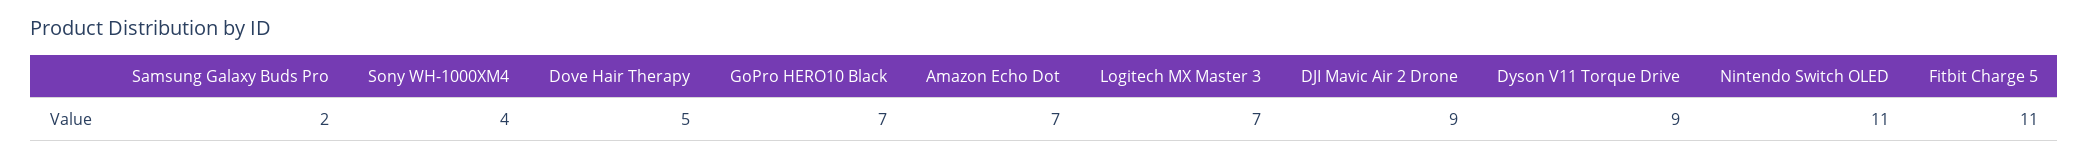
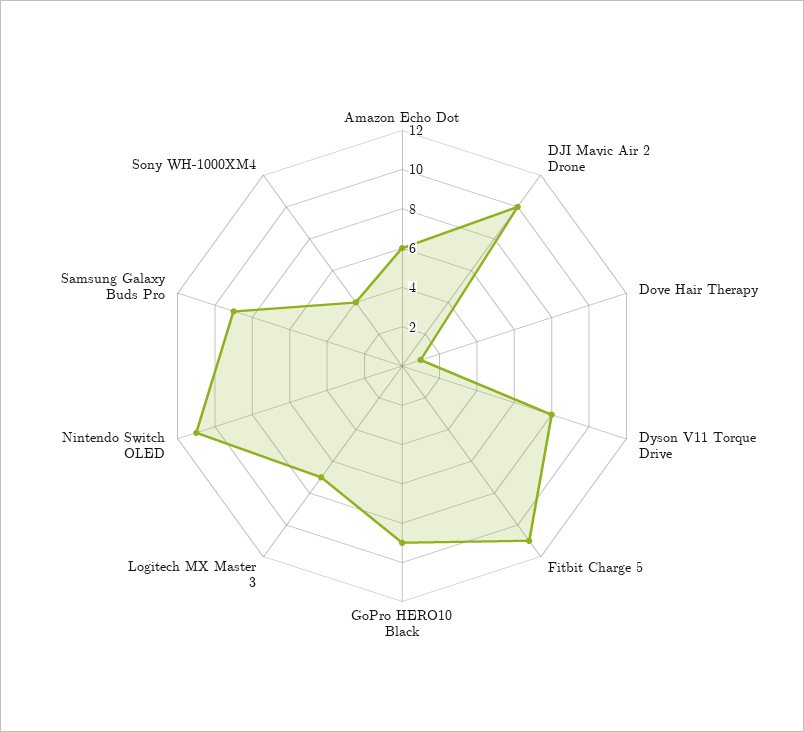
Samsung Galaxy Buds Pro: 2 -> 9
Dove Hair Therapy: 5 -> 1
GoPro HERO10 Black: 7 -> 9
Amazon Echo Dot: 7 -> 6
DJI Mavic Air 2 Drone: 9 -> 10
Dyson V11 Torque Drive: 9 -> 8

